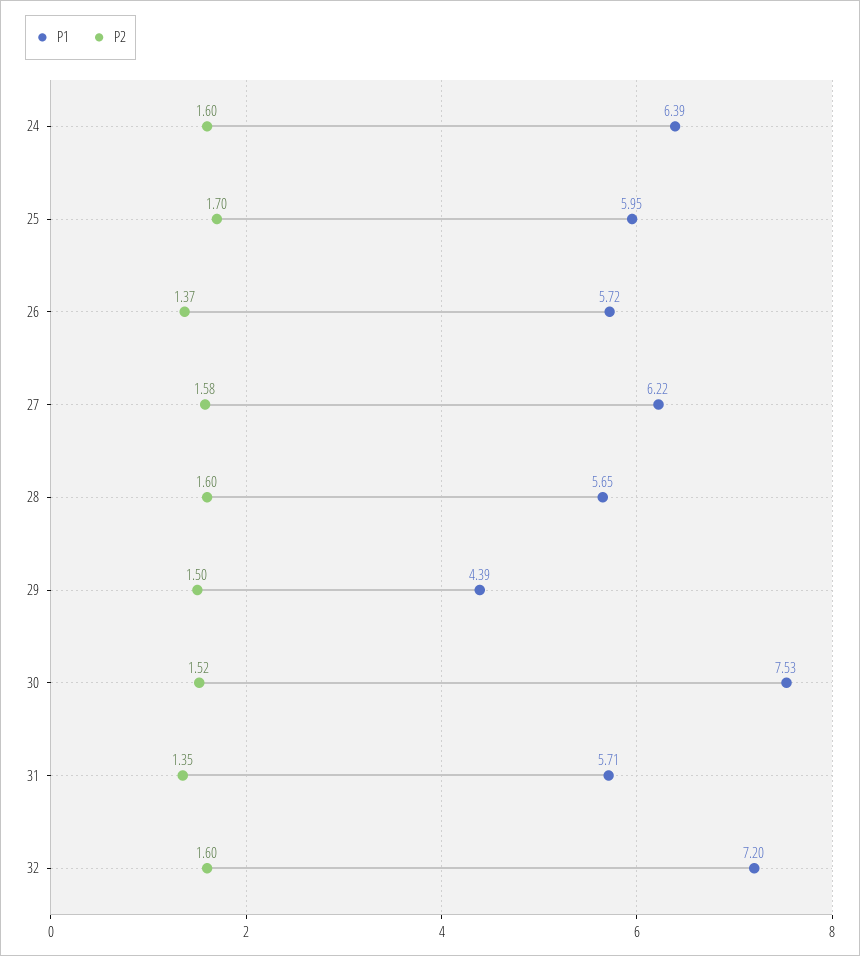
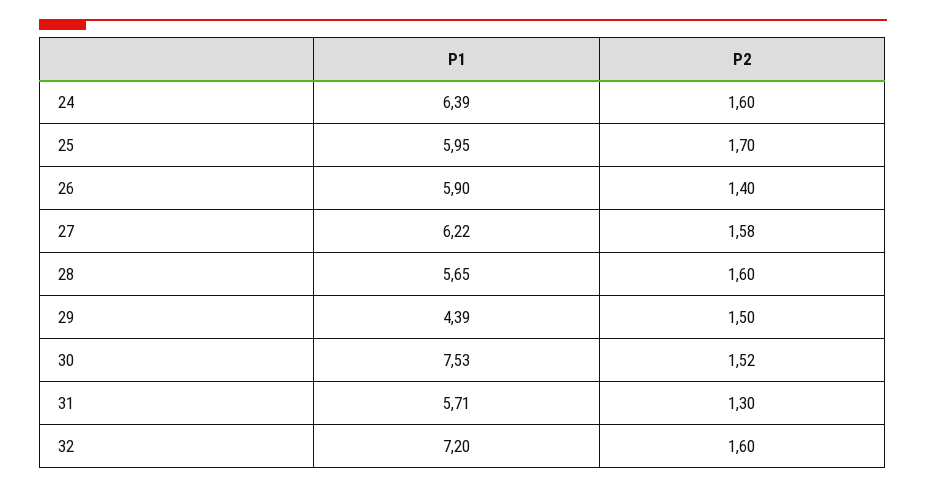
P1, 26: 5.72 -> 5.9
P2, 26: 1.37 -> 1.4
P2, 31: 1.35 -> 1.3

